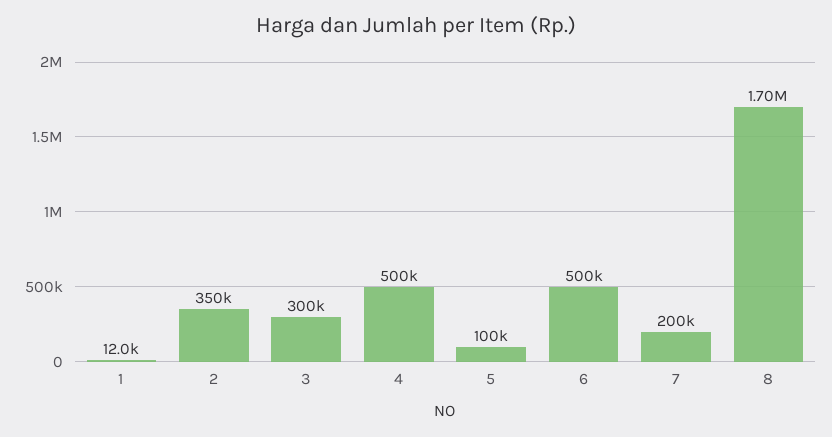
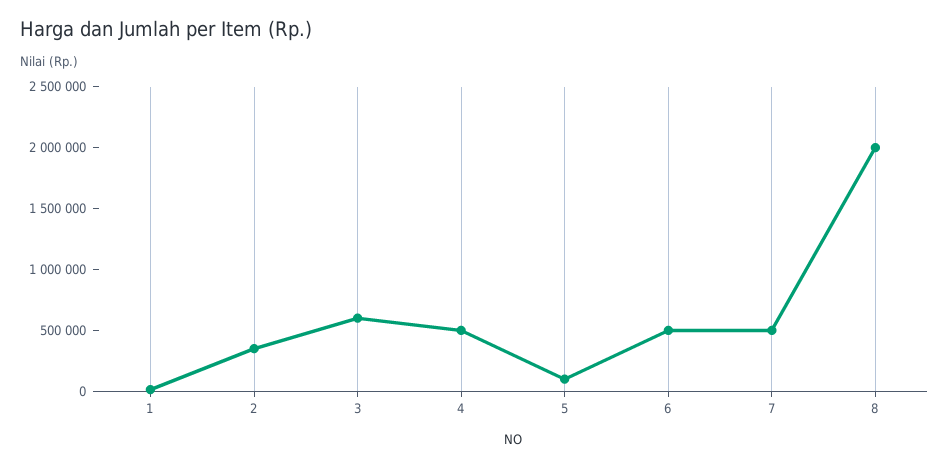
3: 300000 -> 600000
7: 200000 -> 500000
8: 1700000 -> 2000000

